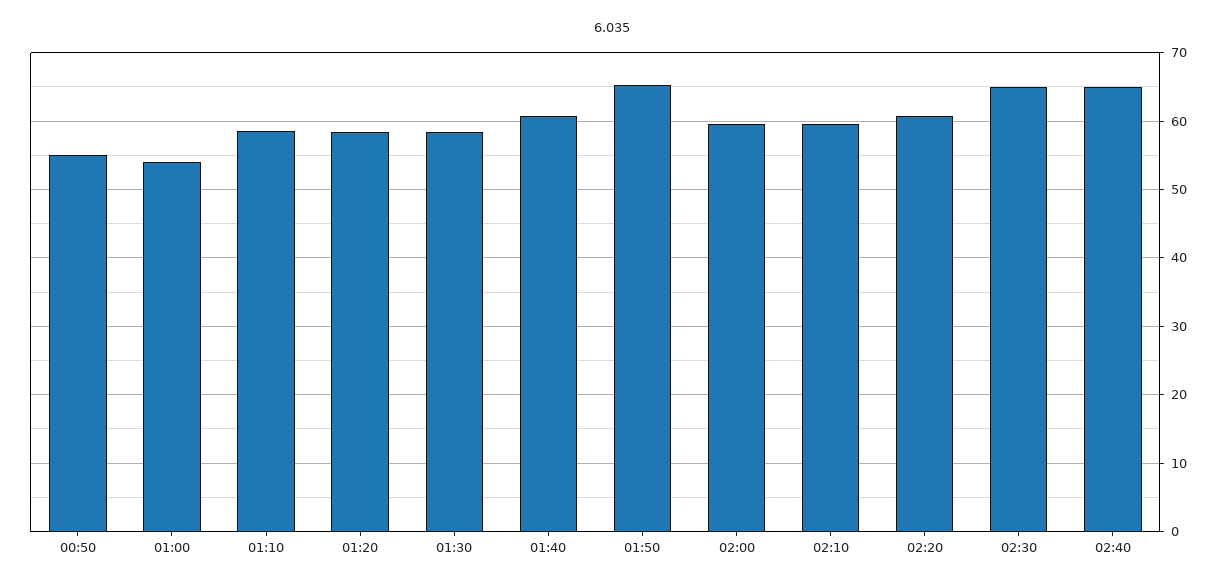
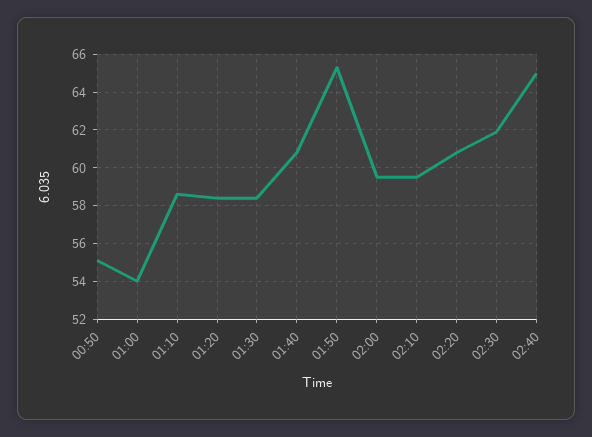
02:30: 65 -> 62

